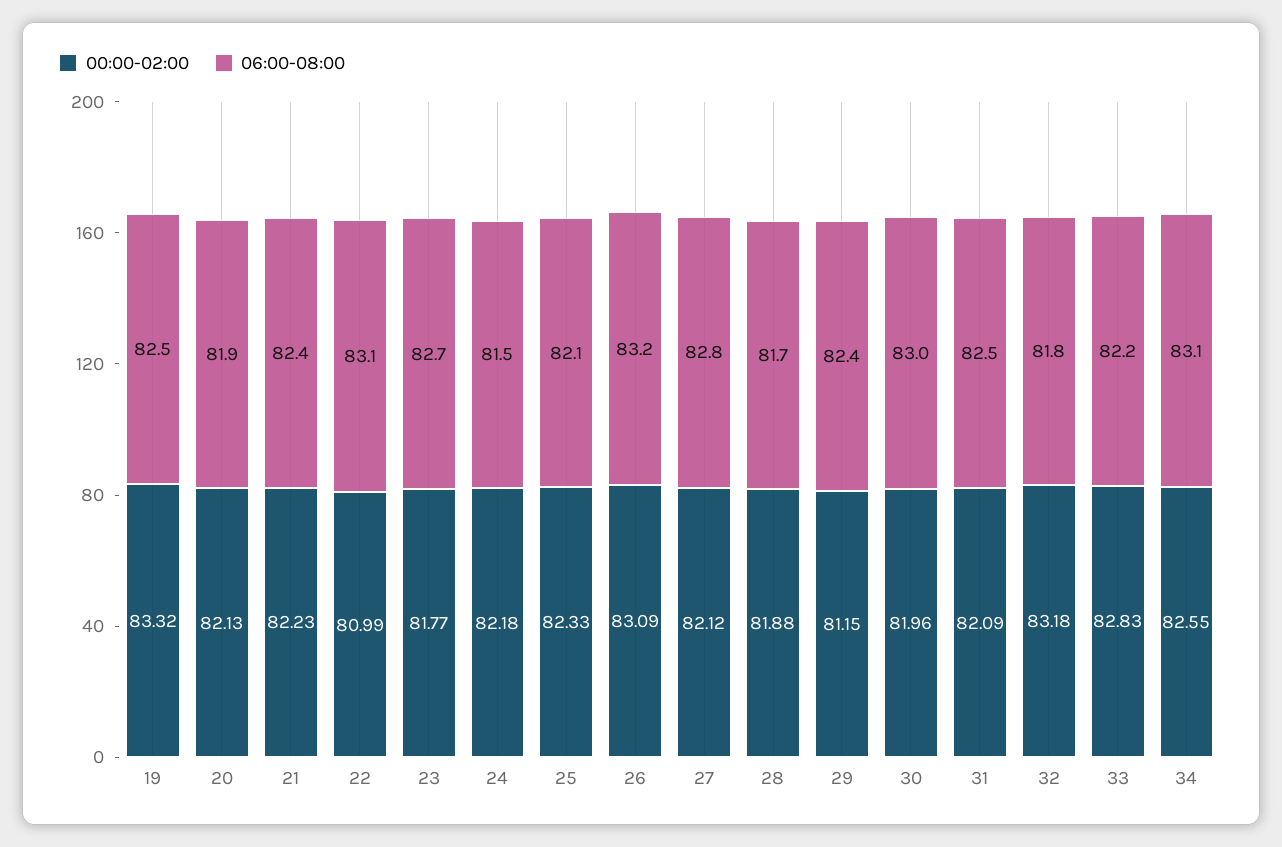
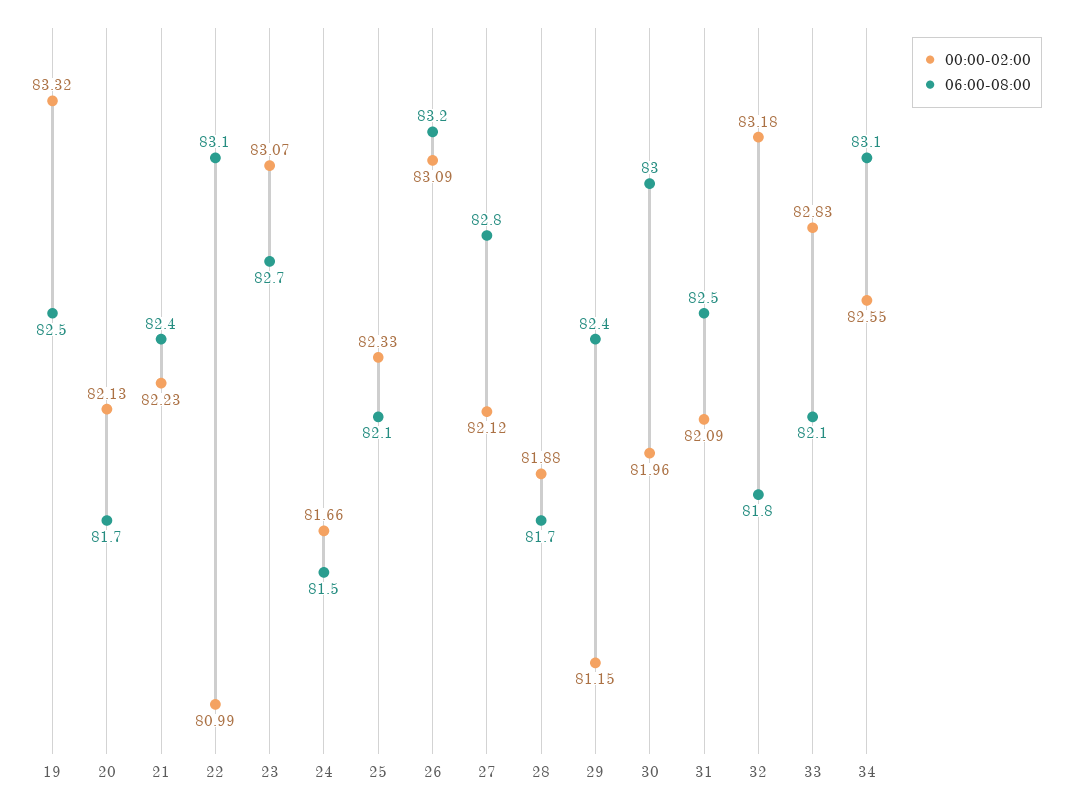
06:00-08:00, 20: 81.9 -> 81.7
00:00-02:00, 23: 81.77 -> 83.07
00:00-02:00, 24: 82.18 -> 81.66
06:00-08:00, 33: 82.2 -> 82.1

